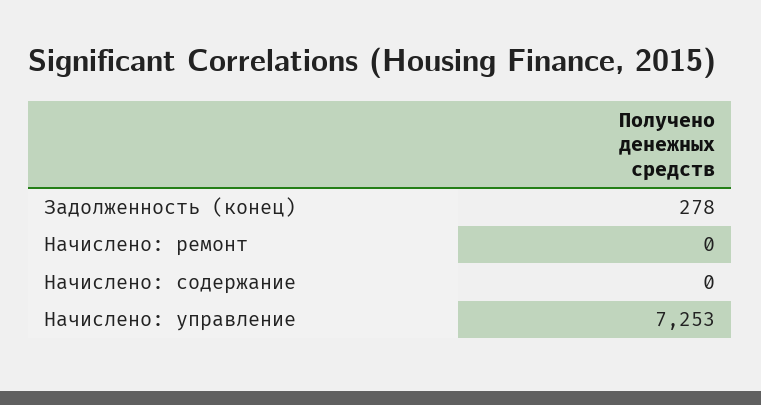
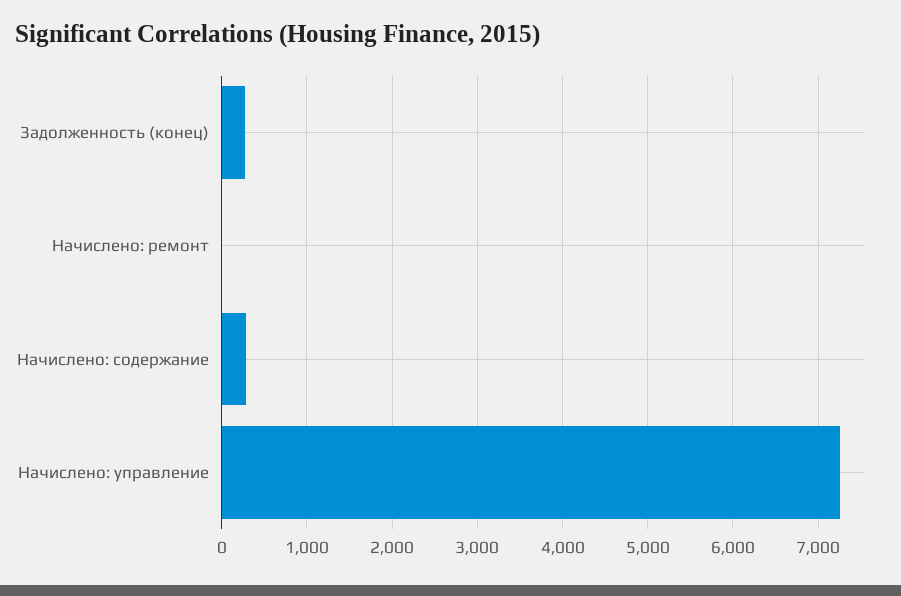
Начислено: содержание: 0 -> 300

